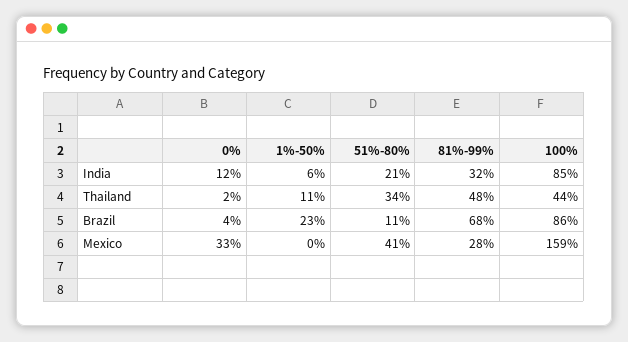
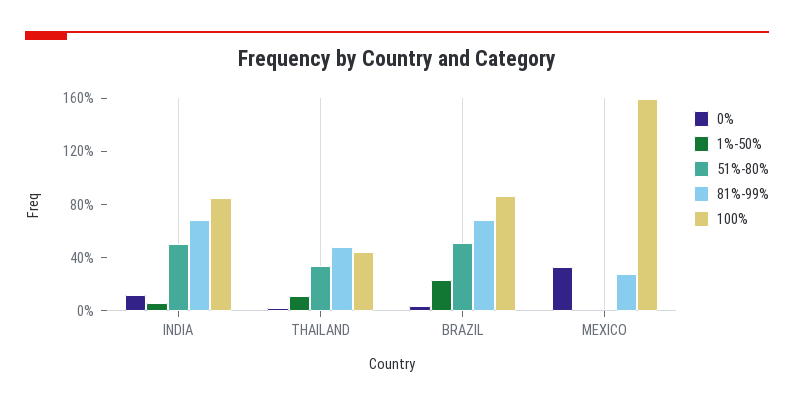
51%-80%, India: 21 -> 50
81%-99%, India: 32 -> 70
51%-80%, Brazil: 11 -> 50
51%-80%, Mexico: 41 -> 0

